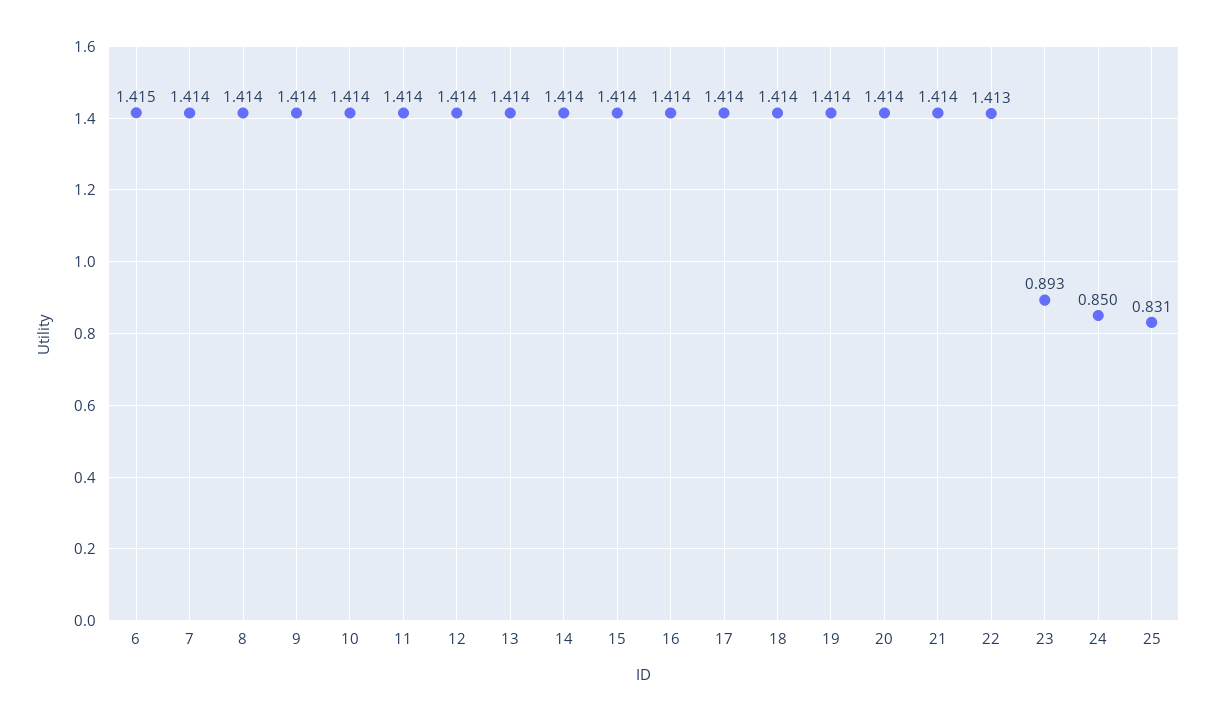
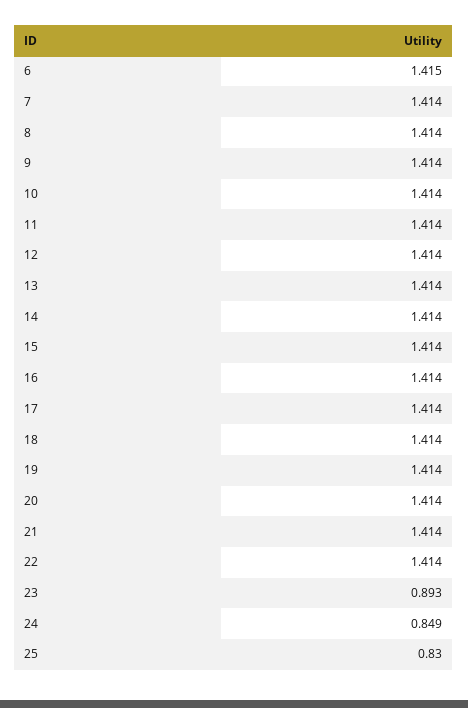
22: 1.413 -> 1.414
24: 0.85 -> 0.849
25: 0.831 -> 0.83

